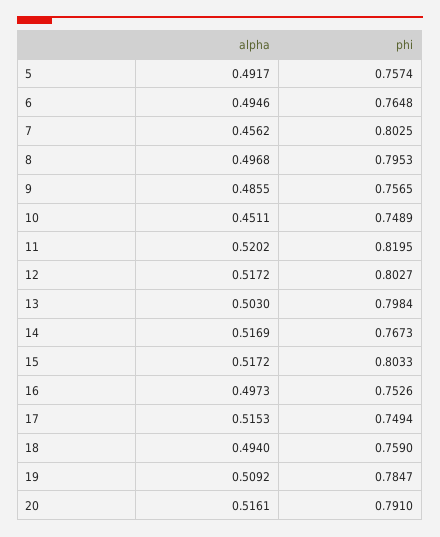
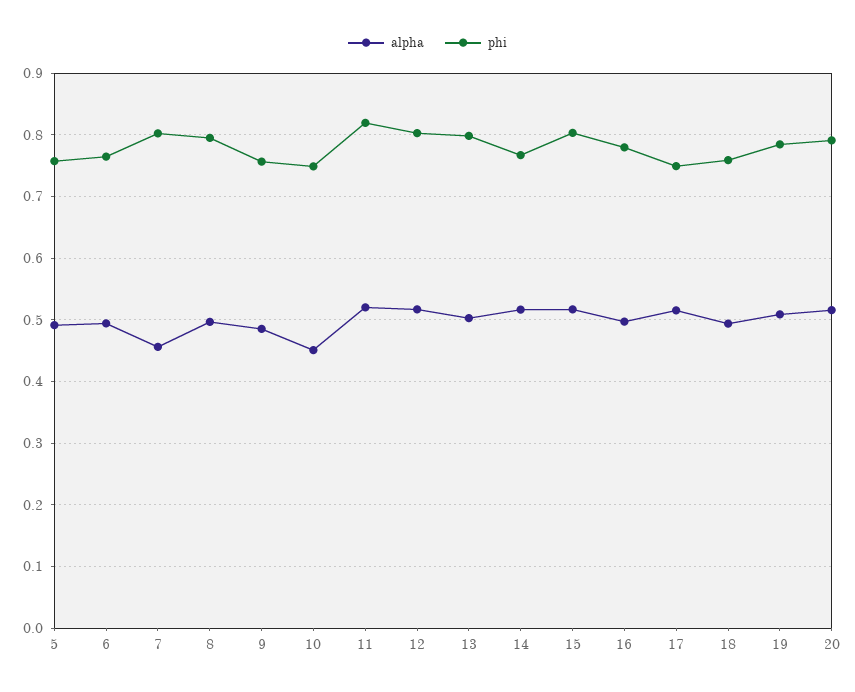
phi, 16: 0.7526 -> 0.78

